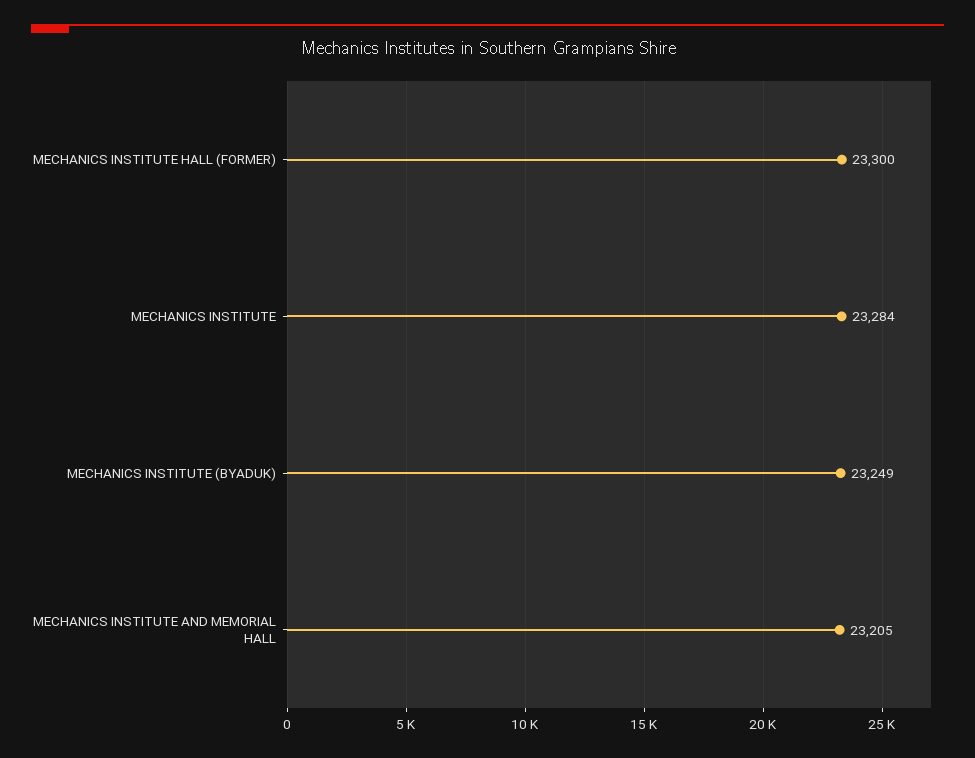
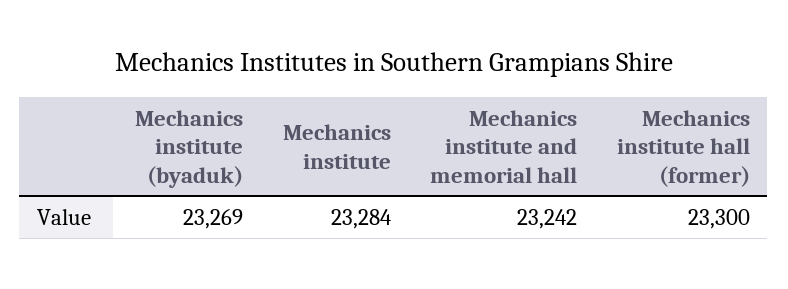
MECHANICS INSTITUTE (BYADUK): 23249 -> 23269
MECHANICS INSTITUTE AND MEMORIAL HALL: 23205 -> 23242

